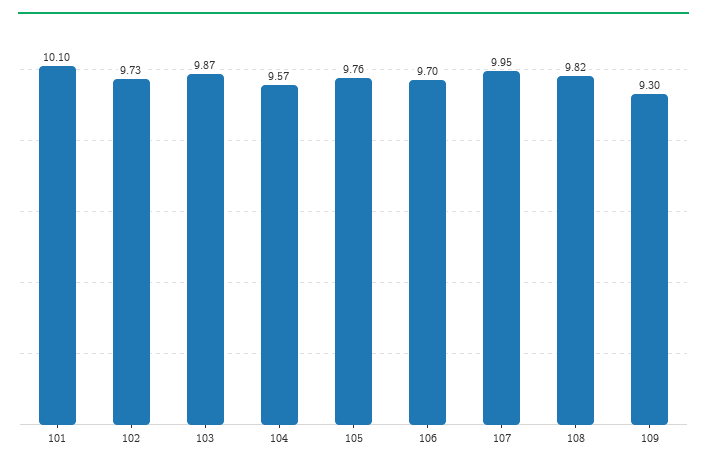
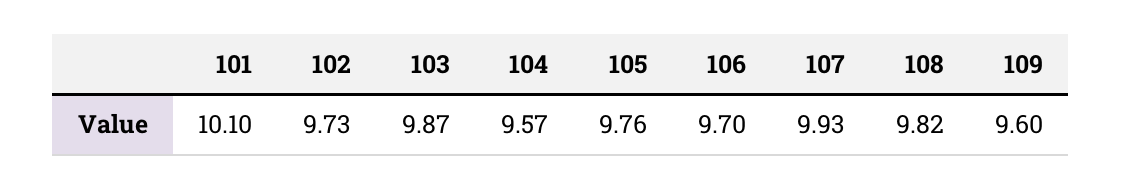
107: 9.95 -> 9.93
109: 9.3 -> 9.6

